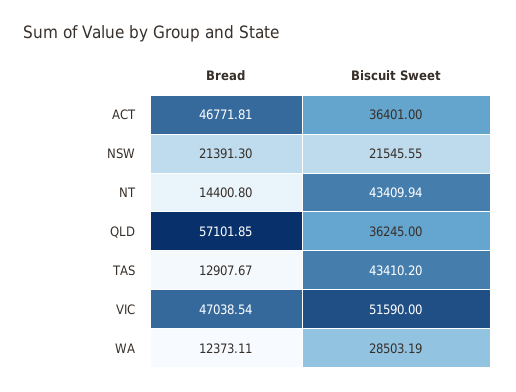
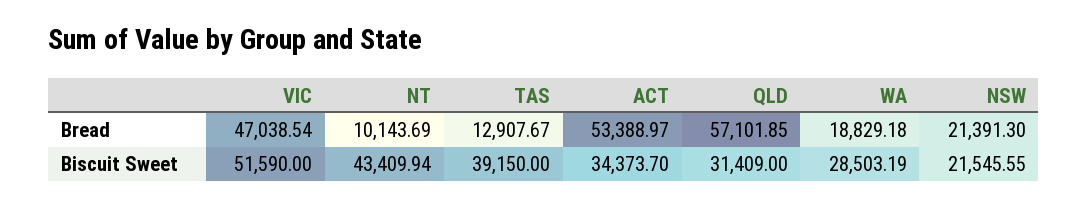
Bread, ACT: 46771.81 -> 53388.97
Biscuit Sweet, ACT: 36401 -> 34373.7
Bread, NT: 14400.8 -> 10143.69
Biscuit Sweet, QLD: 36245 -> 31409
Biscuit Sweet, TAS: 43410.2 -> 39150
Bread, WA: 12373.11 -> 18829.18

